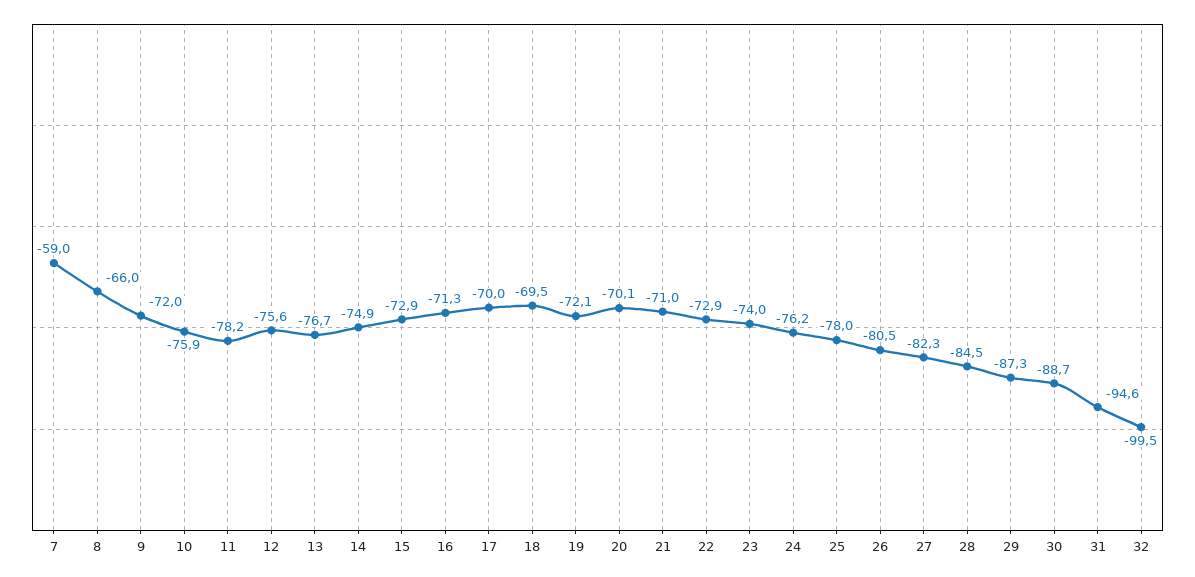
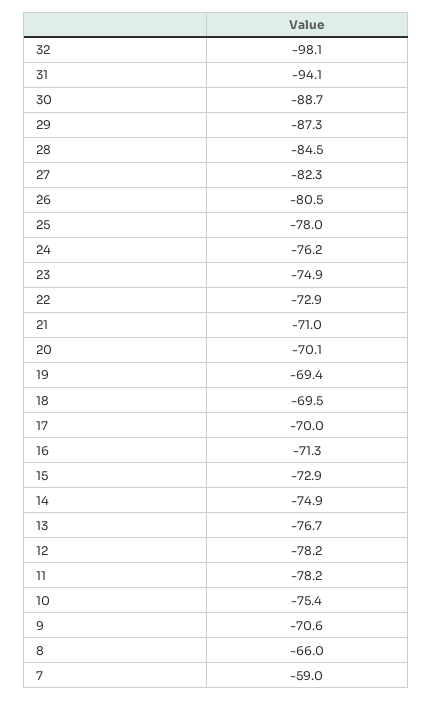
9: -72 -> -70.6
10: -75.9 -> -75.4
12: -75.6 -> -78.2
19: -72.1 -> -69.4
23: -74 -> -74.9
31: -94.6 -> -94.1
32: -99.5 -> -98.1

